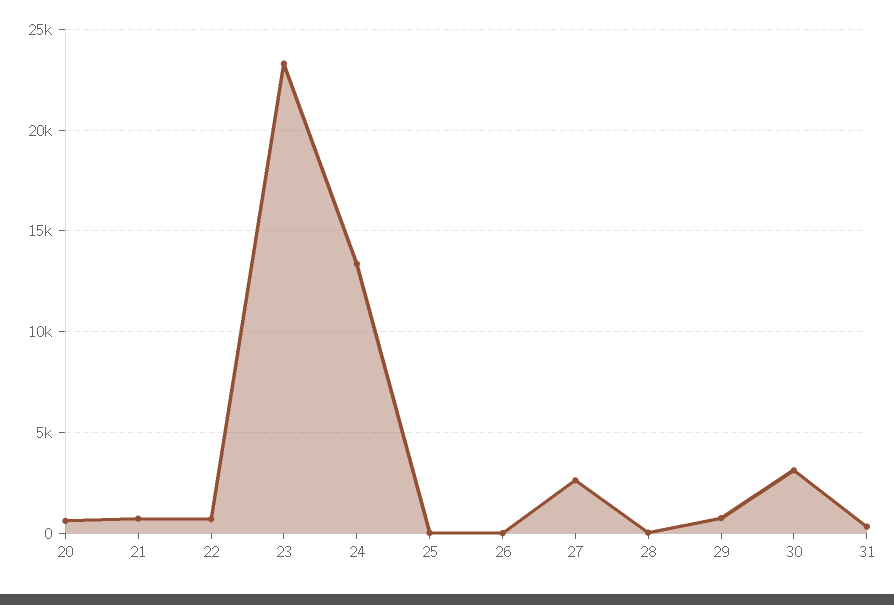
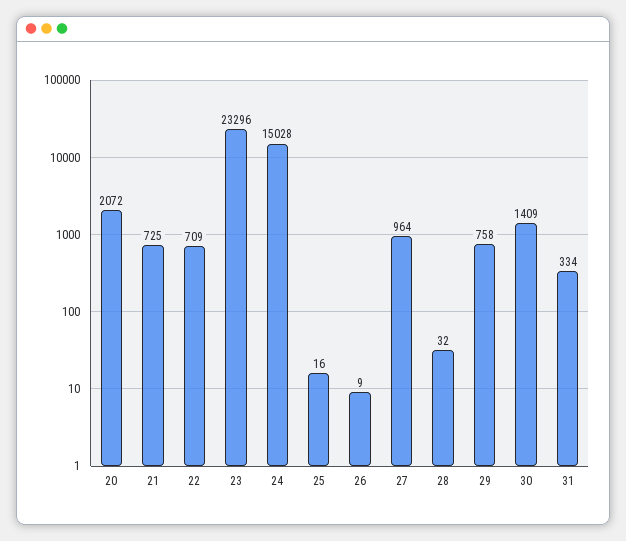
20: 500 -> 2072
24: 13500 -> 15028
27: 2500 -> 964
30: 3000 -> 1409

